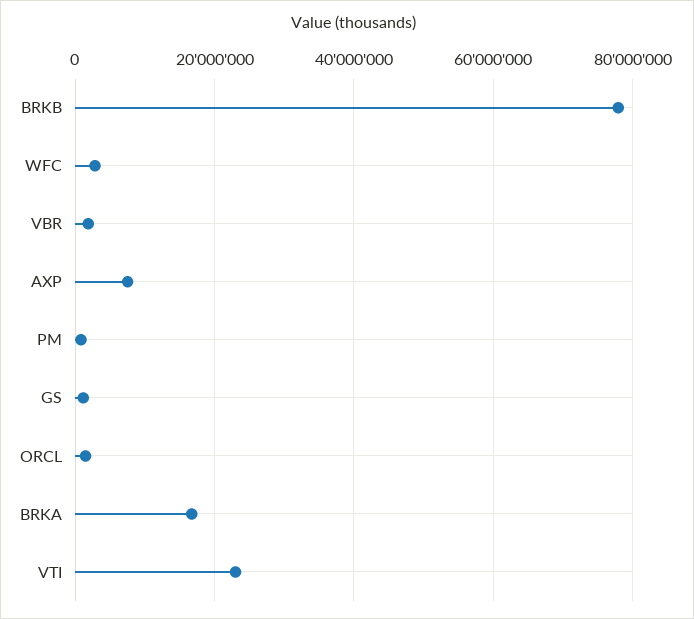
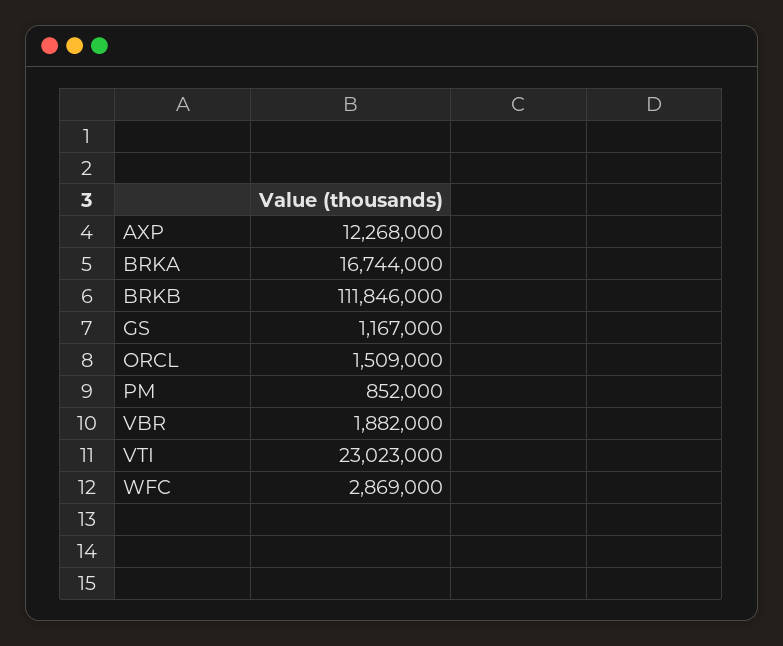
BRKB: 78000000 -> 111846000
AXP: 8000000 -> 12268000

